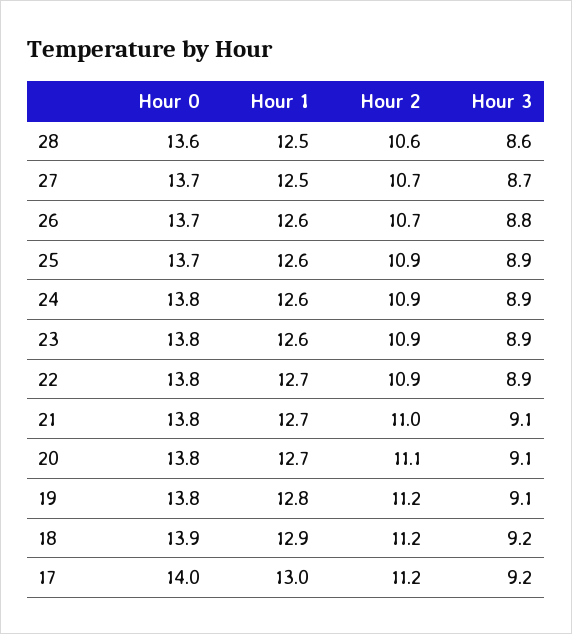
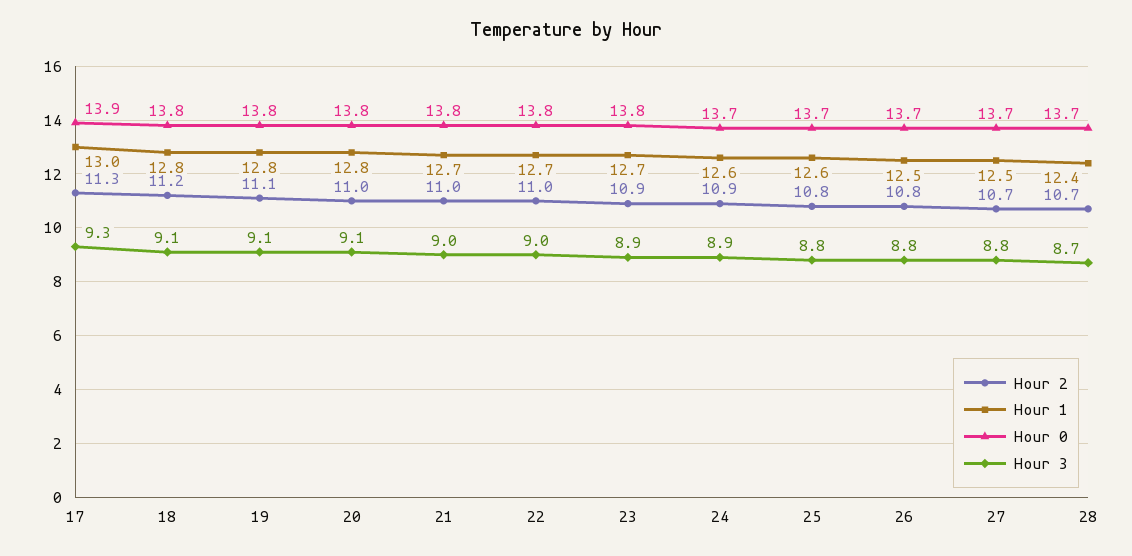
Hour 0, 28: 13.6 -> 13.7
Hour 1, 28: 12.5 -> 12.4
Hour 2, 28: 10.6 -> 10.7
Hour 3, 28: 8.6 -> 8.7
Hour 3, 27: 8.7 -> 8.8
Hour 1, 26: 12.6 -> 12.5
Hour 2, 26: 10.7 -> 10.8
Hour 2, 25: 10.9 -> 10.8
Hour 3, 25: 8.9 -> 8.8
Hour 0, 24: 13.8 -> 13.7
Hour 1, 23: 12.6 -> 12.7
Hour 2, 22: 10.9 -> 11
Hour 3, 22: 8.9 -> 9
Hour 3, 21: 9.1 -> 9
Hour 1, 20: 12.7 -> 12.8
Hour 2, 20: 11.1 -> 11
Hour 2, 19: 11.2 -> 11.1
Hour 0, 18: 13.9 -> 13.8
Hour 1, 18: 12.9 -> 12.8
Hour 3, 18: 9.2 -> 9.1
Hour 0, 17: 14 -> 13.9
Hour 2, 17: 11.2 -> 11.3
Hour 3, 17: 9.2 -> 9.3

